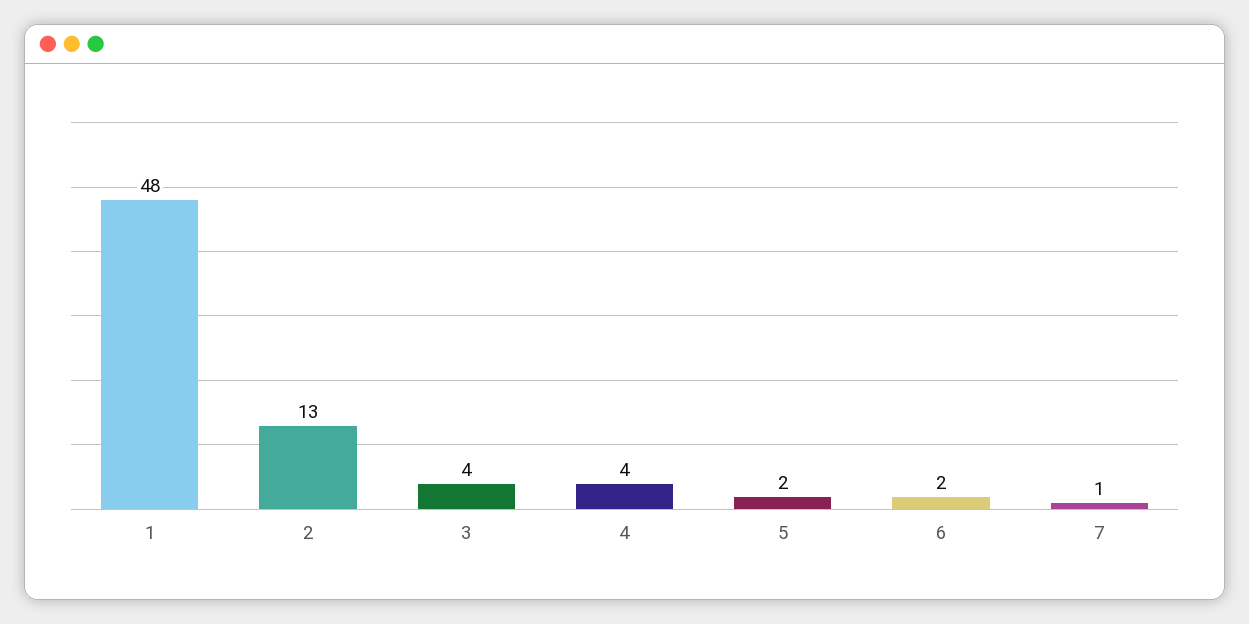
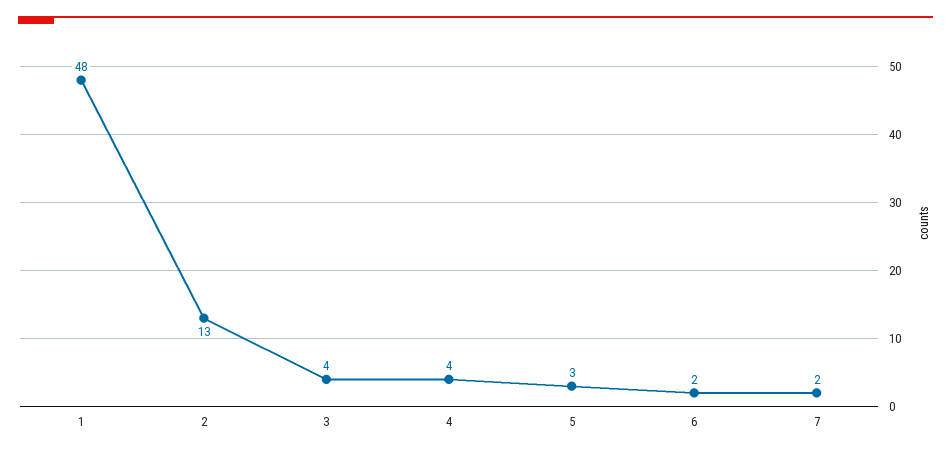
5: 2 -> 3
7: 1 -> 2

